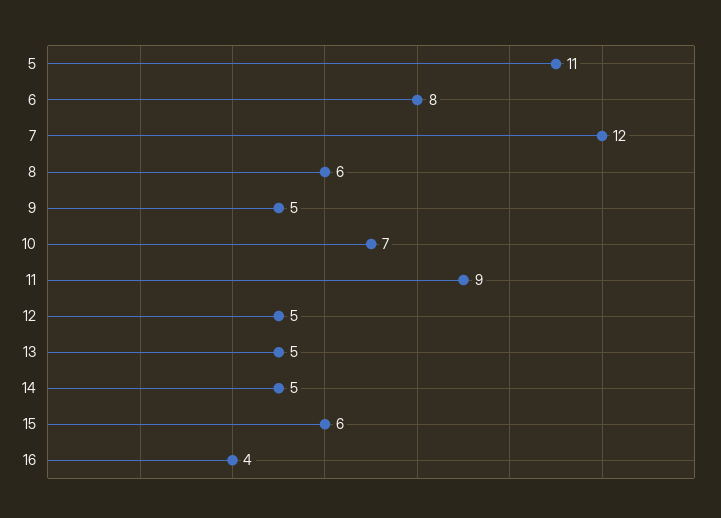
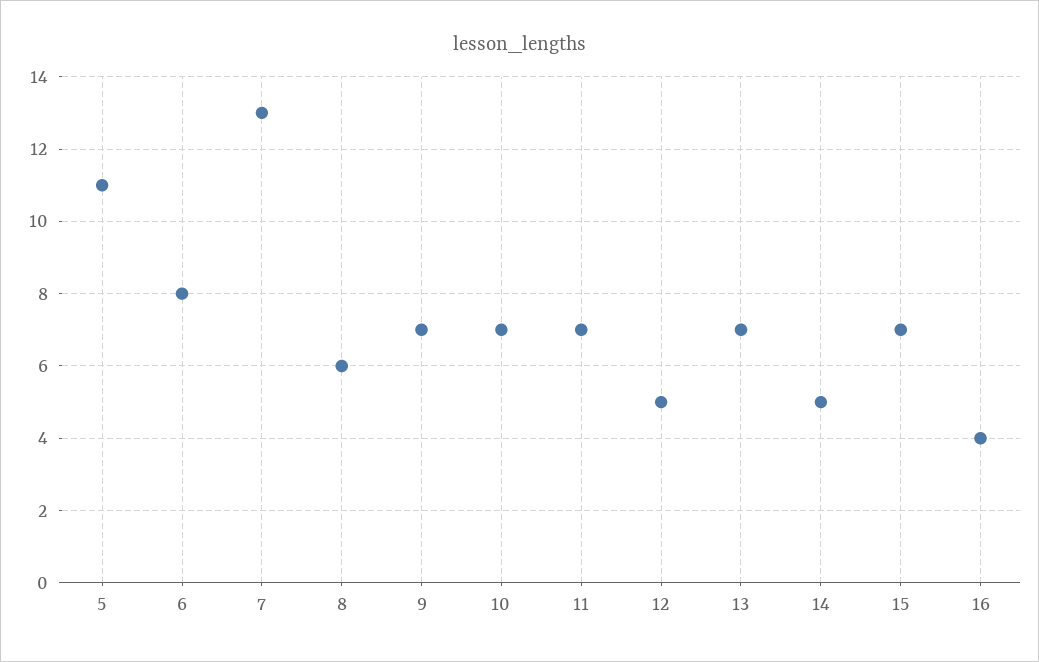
7: 12 -> 13
9: 5 -> 7
11: 9 -> 7
13: 5 -> 7
15: 6 -> 7

